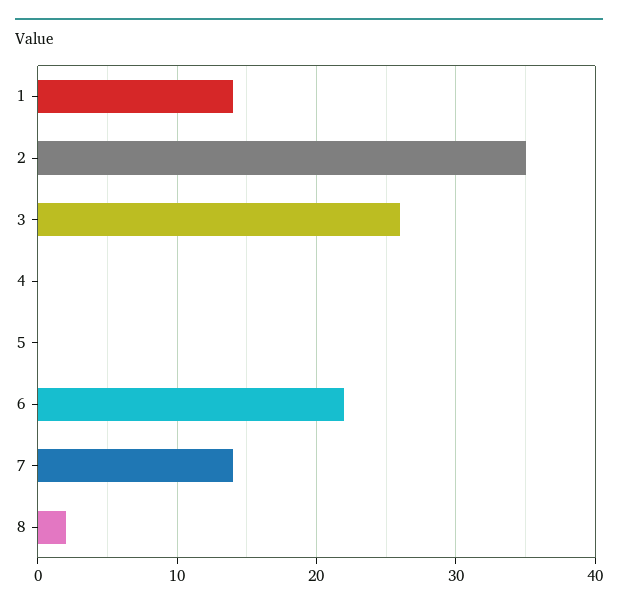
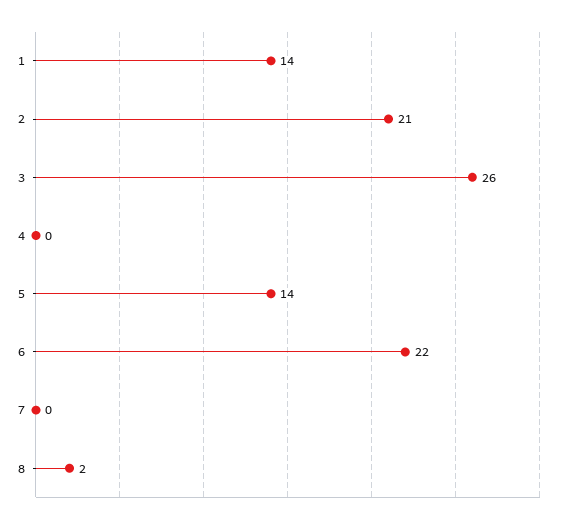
2: 35 -> 21
5: 0 -> 14
7: 14 -> 0

